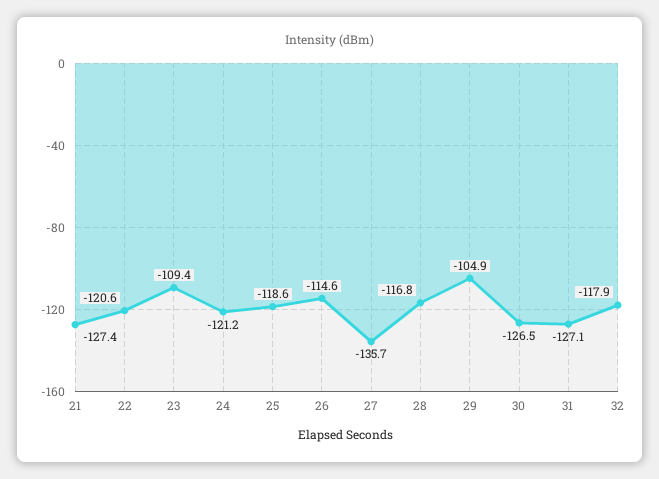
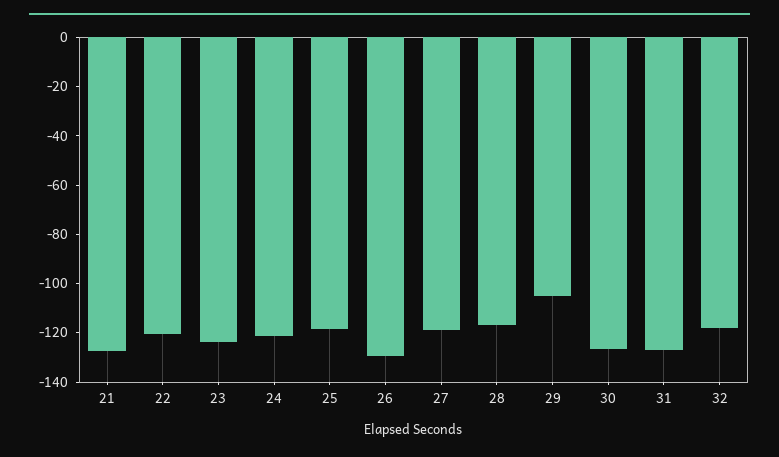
23: -109.4 -> -125
26: -114.6 -> -130
27: -135.7 -> -120

